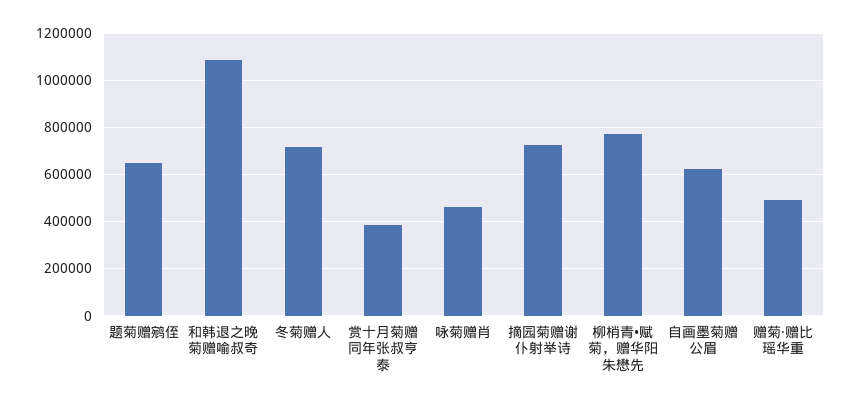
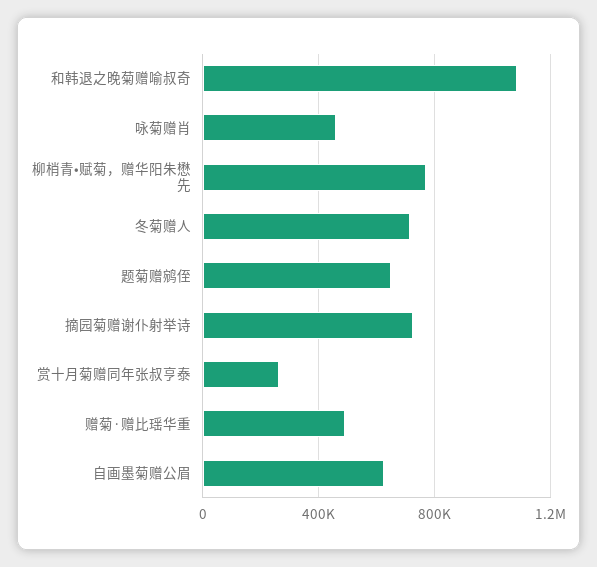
赏十月菊赠同年张叔亨泰: 400000 -> 250000

